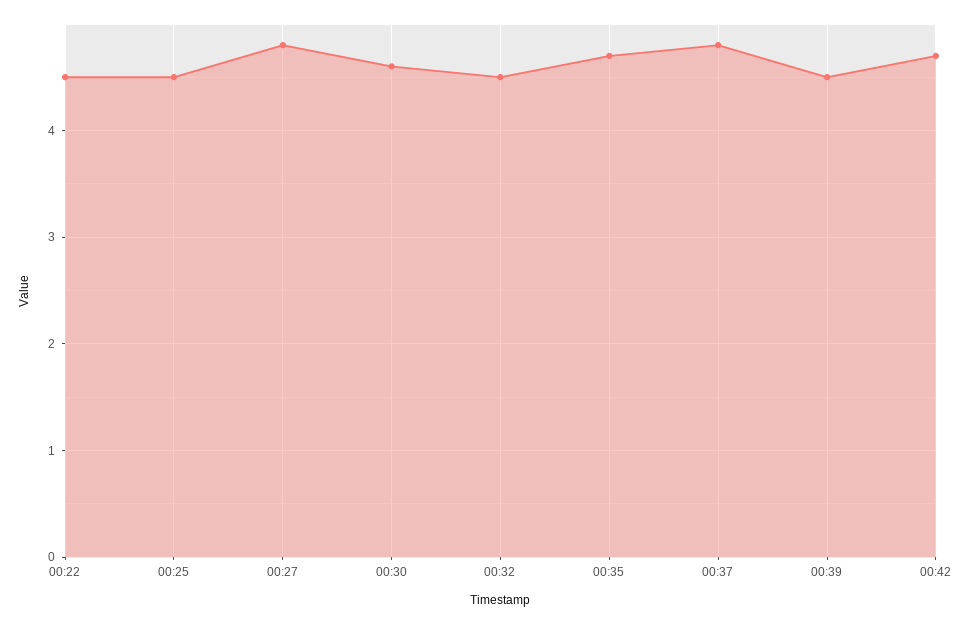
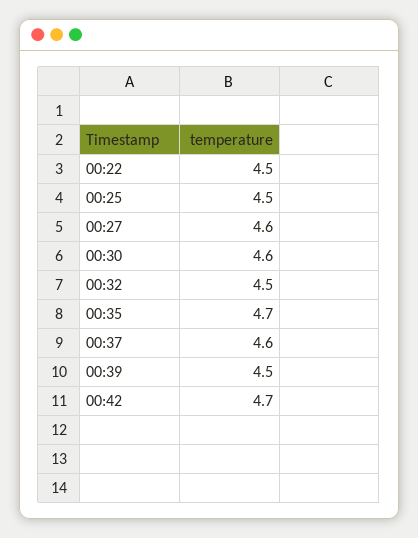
00:27: 4.8 -> 4.6
00:37: 4.8 -> 4.6

